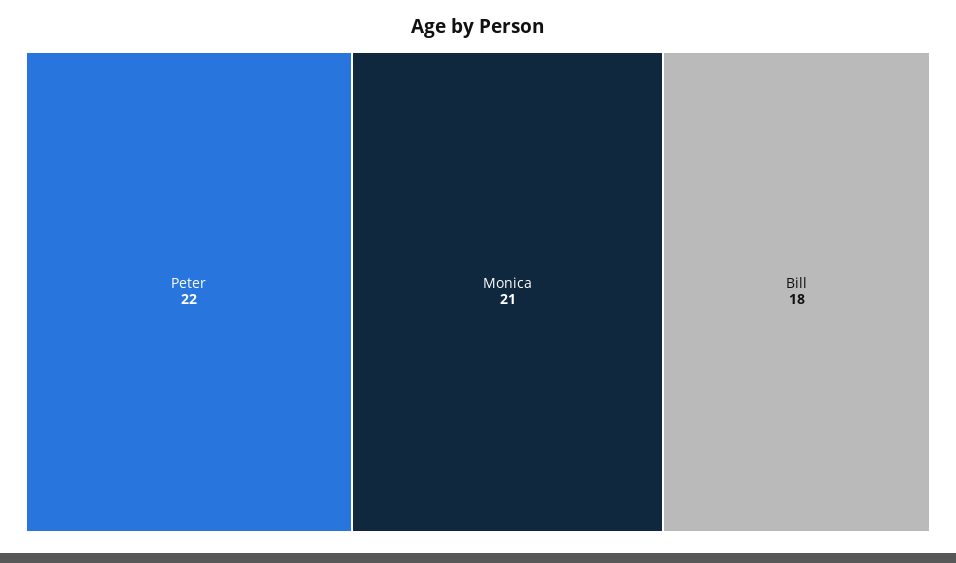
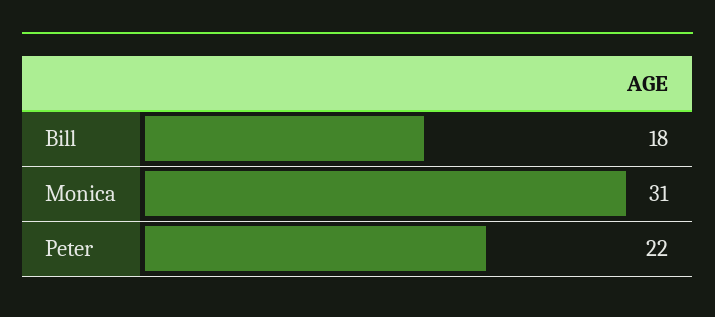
Monica: 21 -> 31

